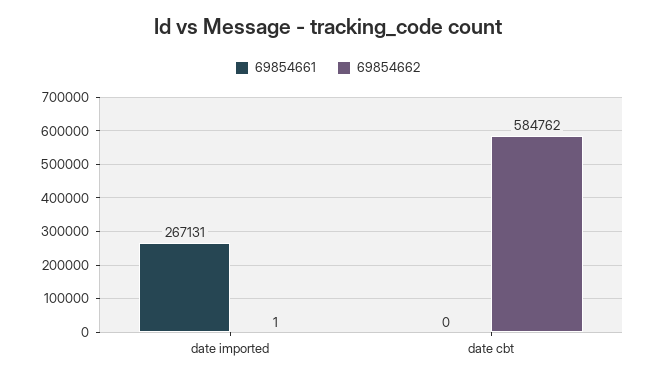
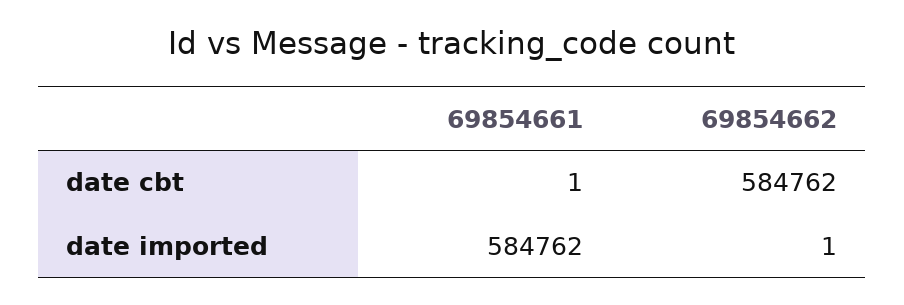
69854661, date imported: 267131 -> 584762
69854661, date cbt: 0 -> 1

